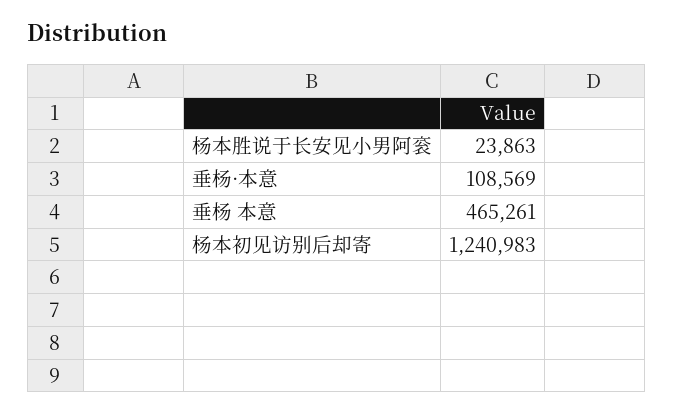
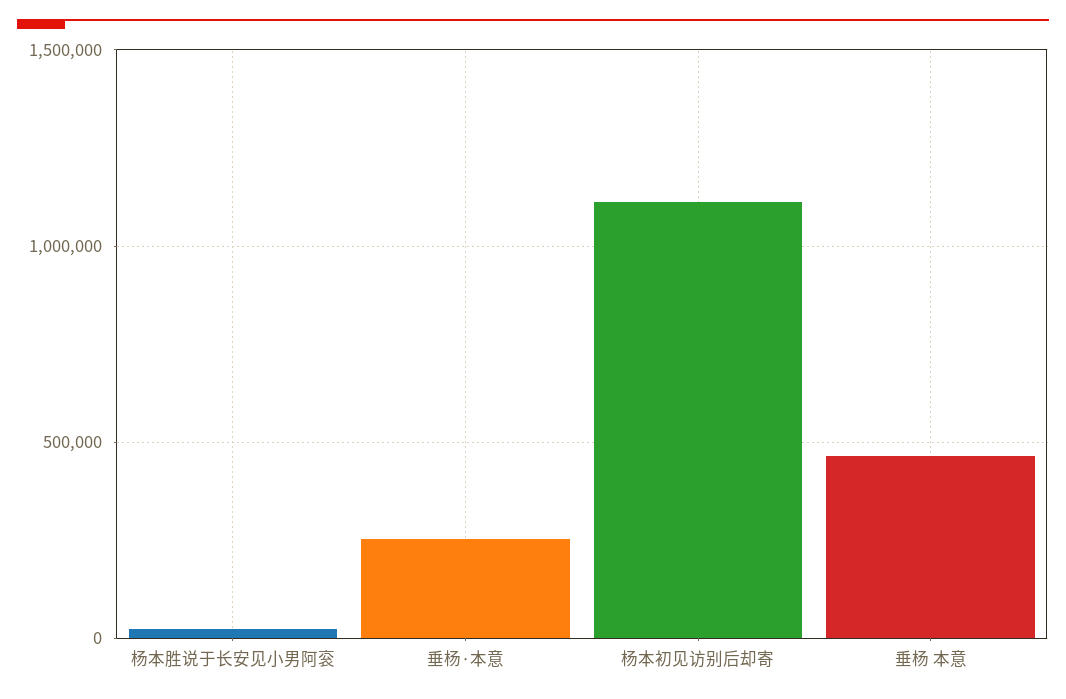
垂杨·本意: 108569 -> 250000
杨本初见访别后却寄: 1240983 -> 1100000

